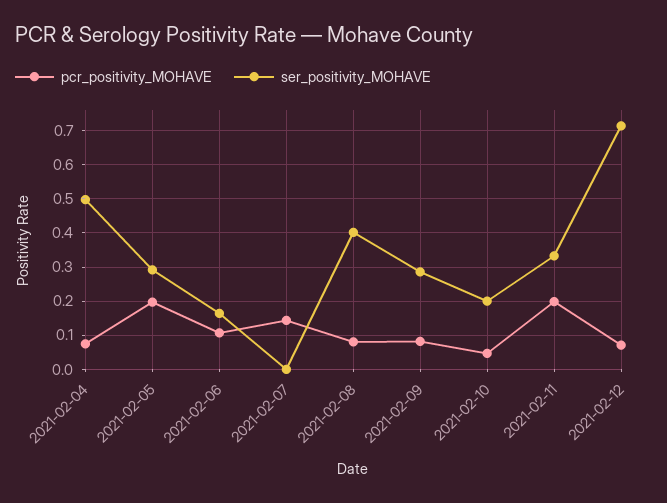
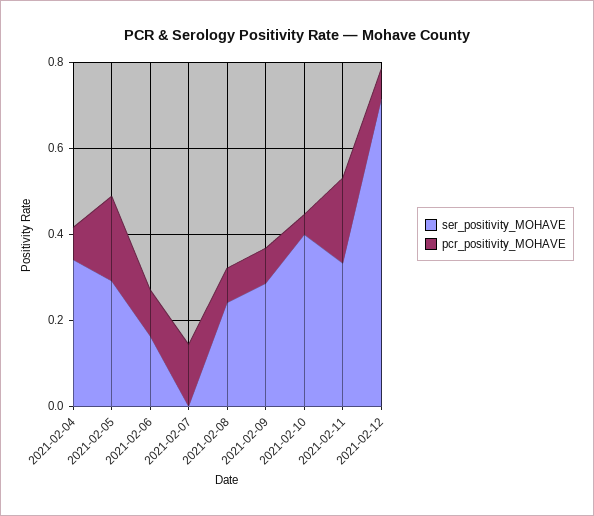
ser_positivity_MOHAVE, 2021-02-04: 0.5 -> 0.35
ser_positivity_MOHAVE, 2021-02-08: 0.4 -> 0.25
ser_positivity_MOHAVE, 2021-02-10: 0.2 -> 0.4

